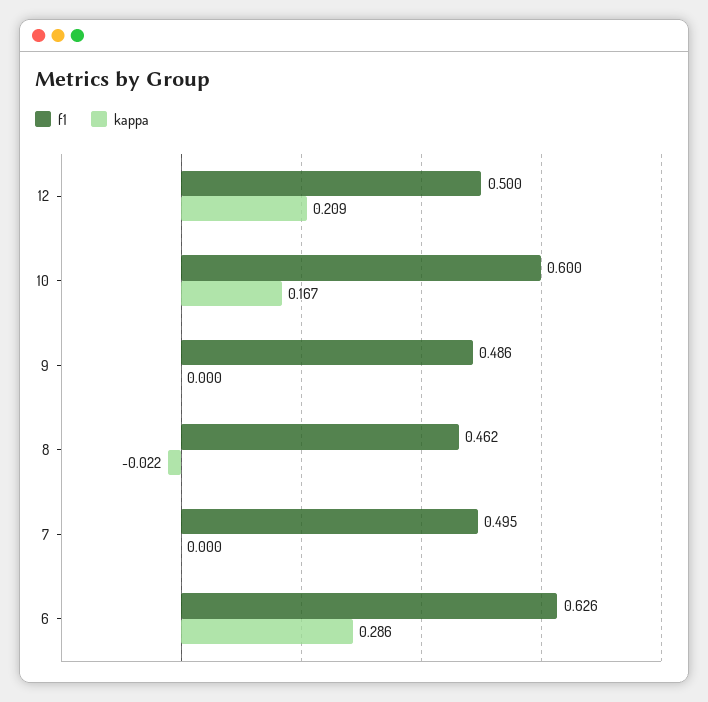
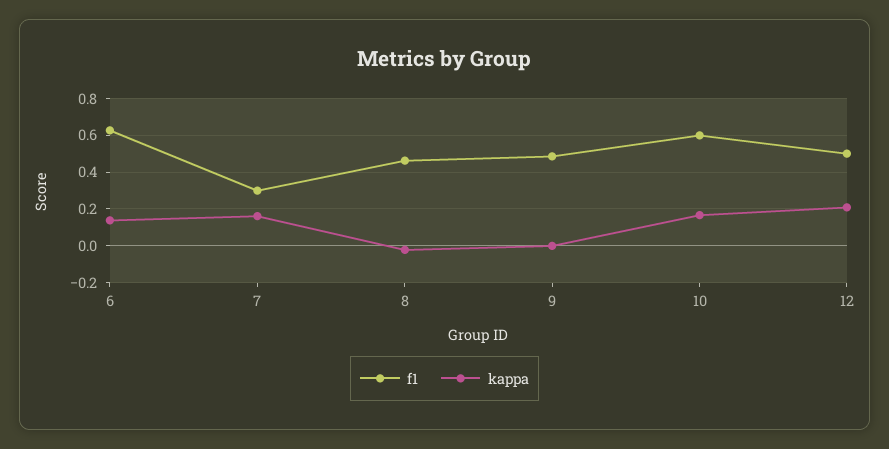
f1, 7: 0.495 -> 0.3
kappa, 7: 0 -> 0.15
kappa, 6: 0.286 -> 0.15

